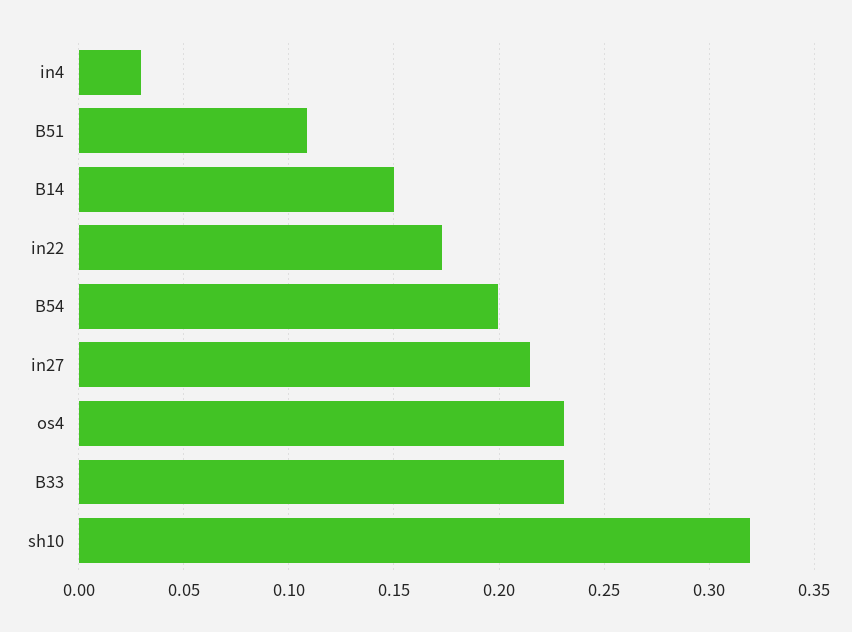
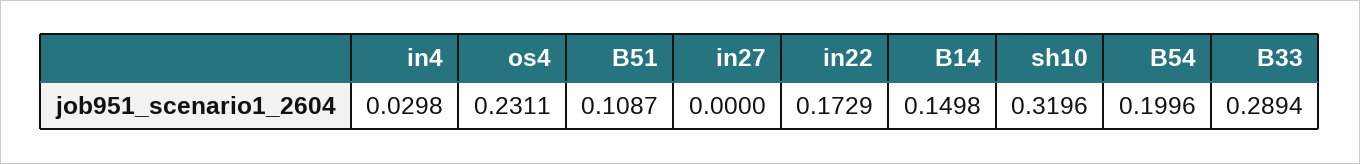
in27: 0.215 -> 0
B33: 0.23 -> 0.2894

